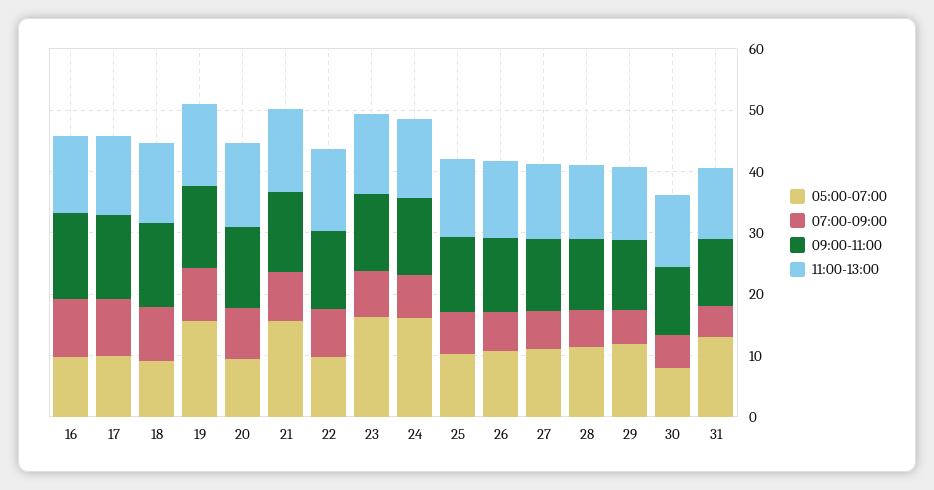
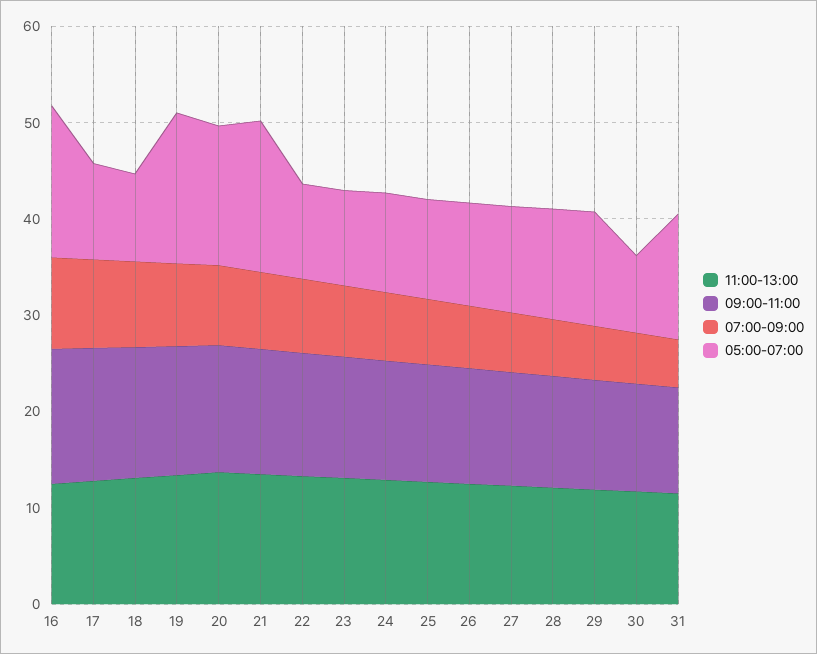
05:00-07:00, 16: 10 -> 16
05:00-07:00, 20: 10 -> 14
05:00-07:00, 23: 16 -> 10
05:00-07:00, 24: 16 -> 10

